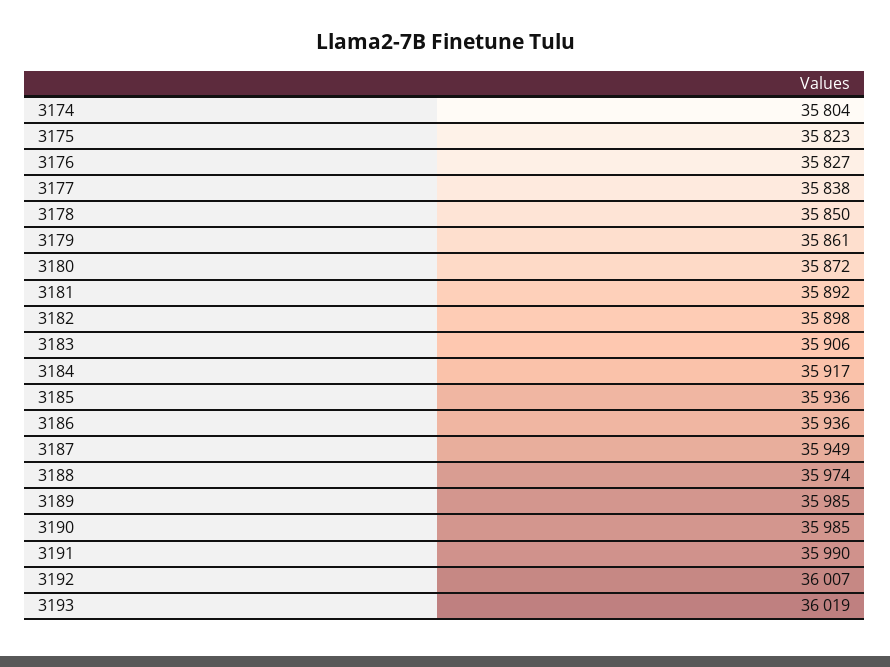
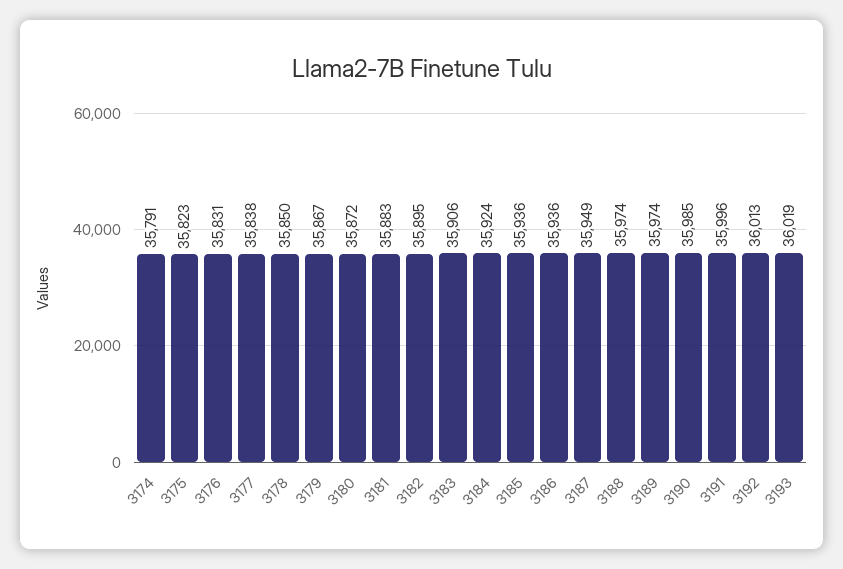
3174: 35804 -> 35791
3176: 35827 -> 35831
3179: 35861 -> 35867
3181: 35892 -> 35883
3182: 35898 -> 35895
3184: 35917 -> 35924
3189: 35985 -> 35974
3191: 35990 -> 35996
3192: 36007 -> 36013

